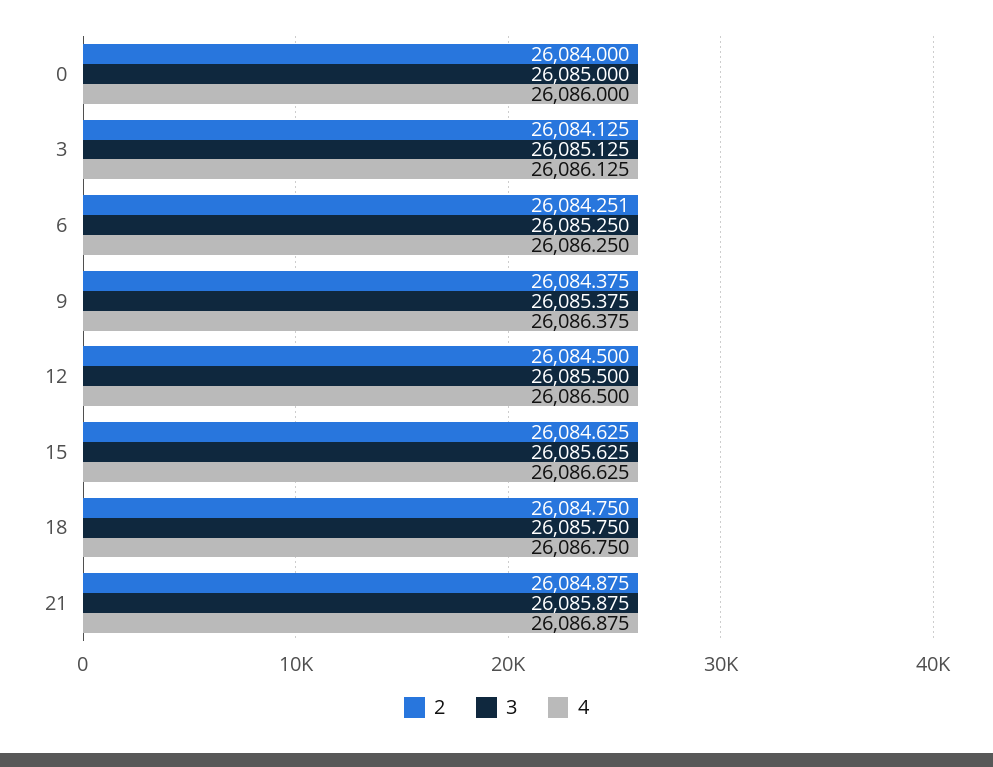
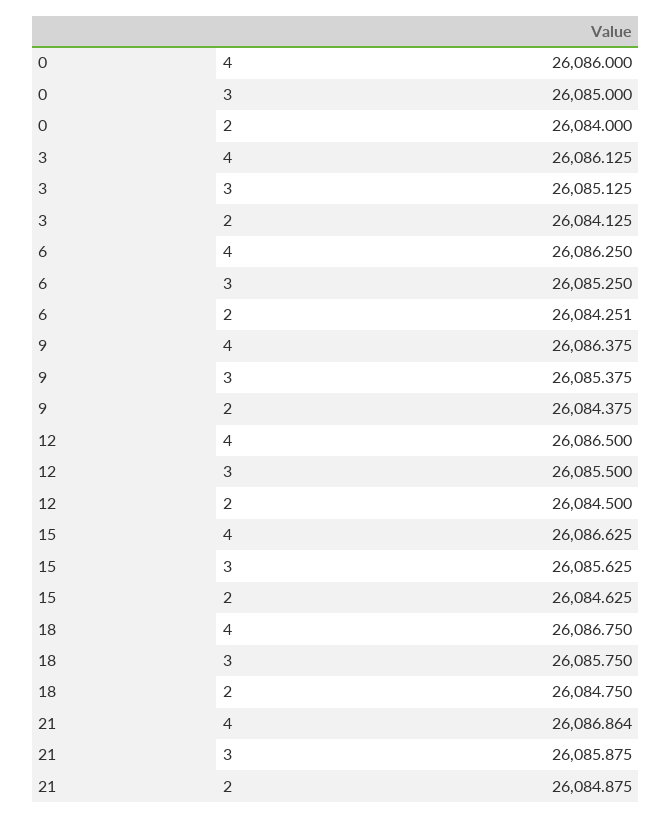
4, 21: 26086.875 -> 26086.864

